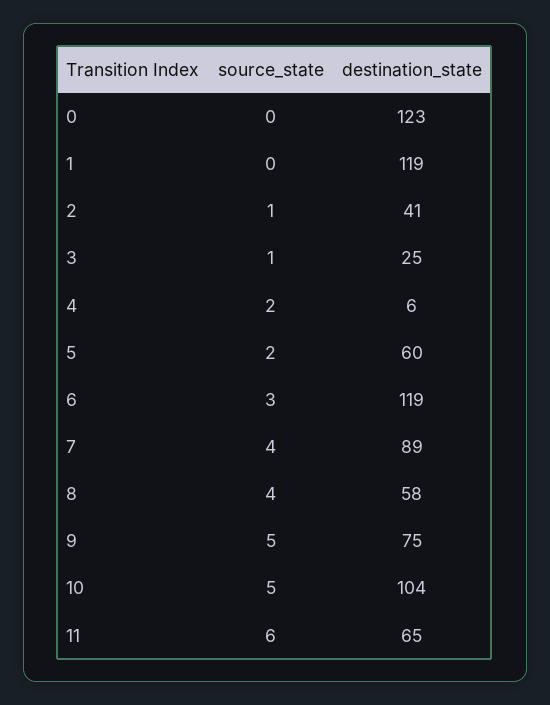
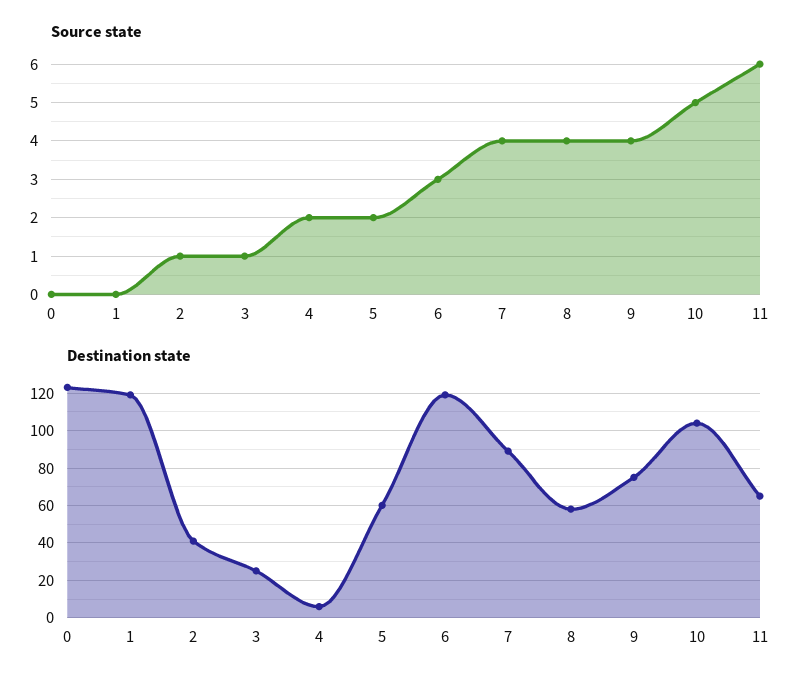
source_state, 9: 5 -> 4

